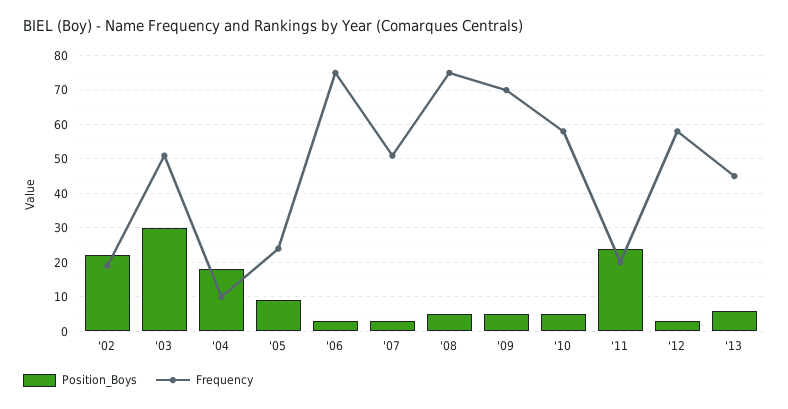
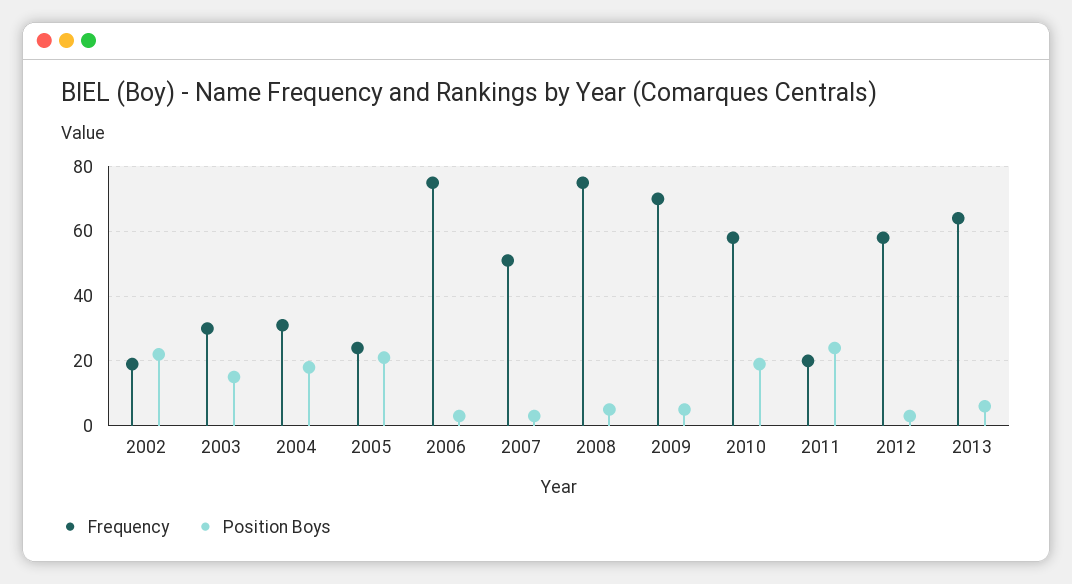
Position_Boys, '03: 30 -> 15
Frequency, '03: 50 -> 30
Frequency, '04: 10 -> 30
Position_Boys, '05: 10 -> 20
Position_Boys, '10: 5 -> 20
Frequency, '13: 45 -> 65

